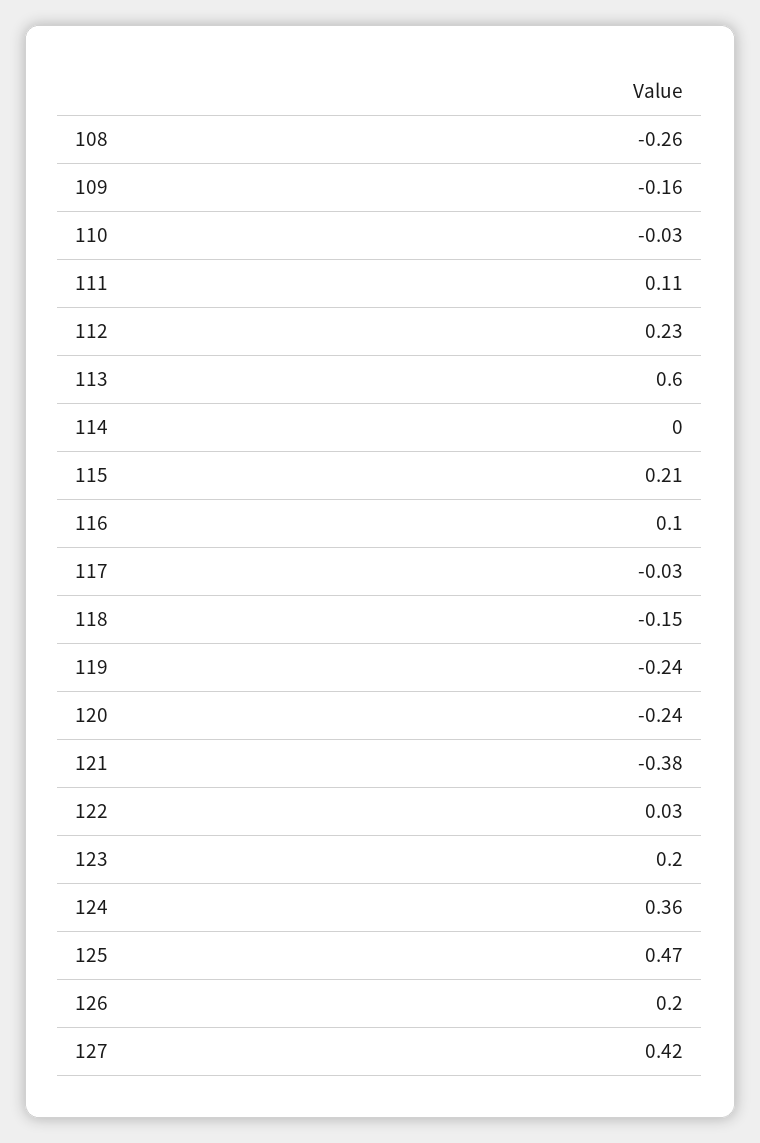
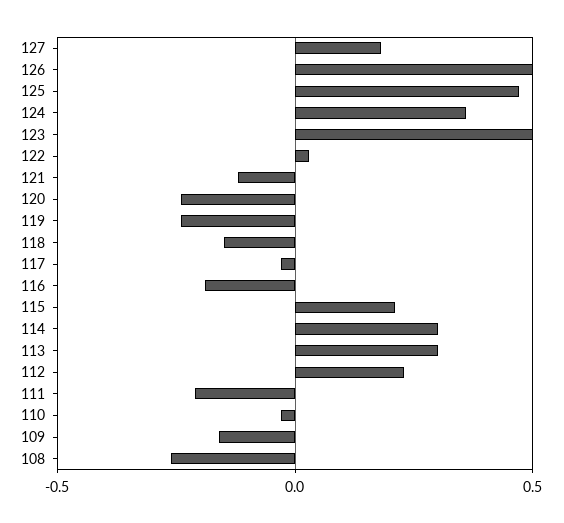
111: 0.11 -> -0.2
113: 0.6 -> 0.3
114: 0 -> 0.3
116: 0.1 -> -0.2
121: -0.38 -> -0.1
123: 0.2 -> 0.5
126: 0.2 -> 0.5
127: 0.42 -> 0.2

